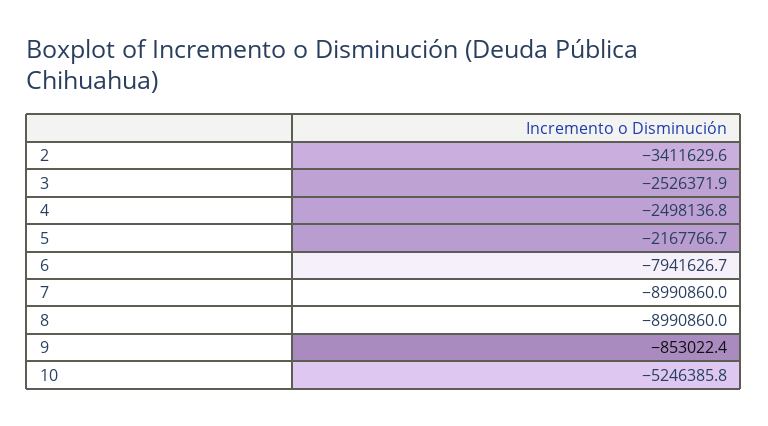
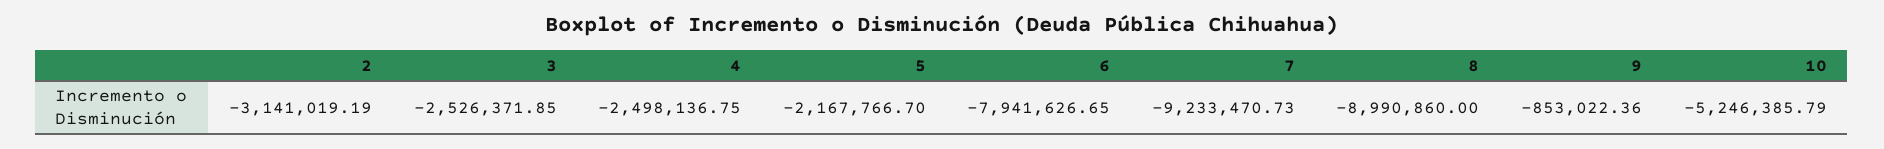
2: -3411629.6 -> -3141019.19
7: -8990860 -> -9233470.73

